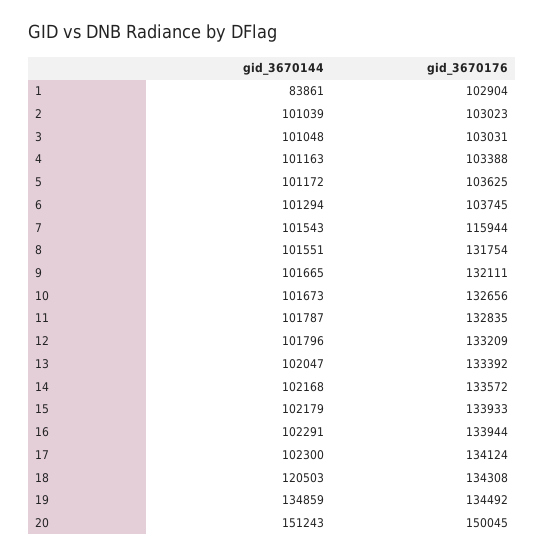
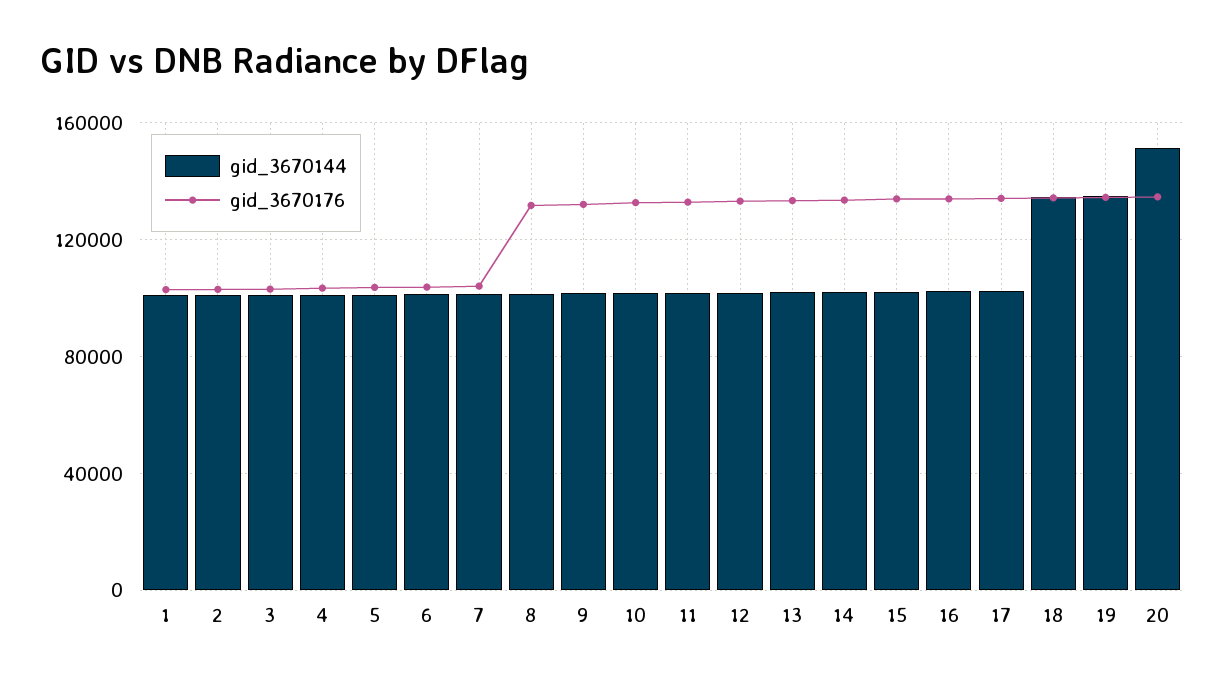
gid_3670144, 1: 83861 -> 100000
gid_3670176, 7: 115944 -> 105000
gid_3670144, 18: 120503 -> 135000
gid_3670176, 20: 150045 -> 135000

